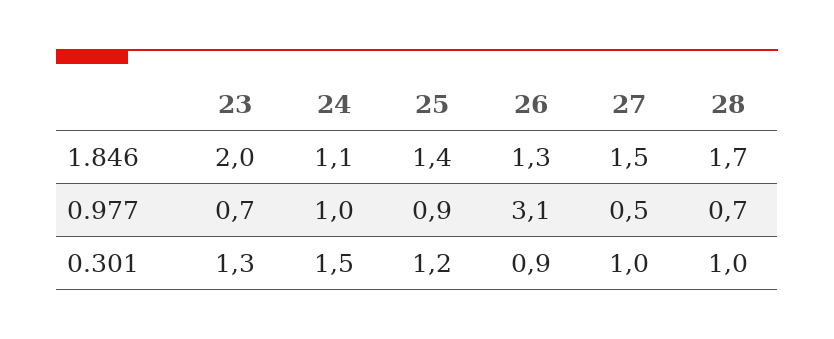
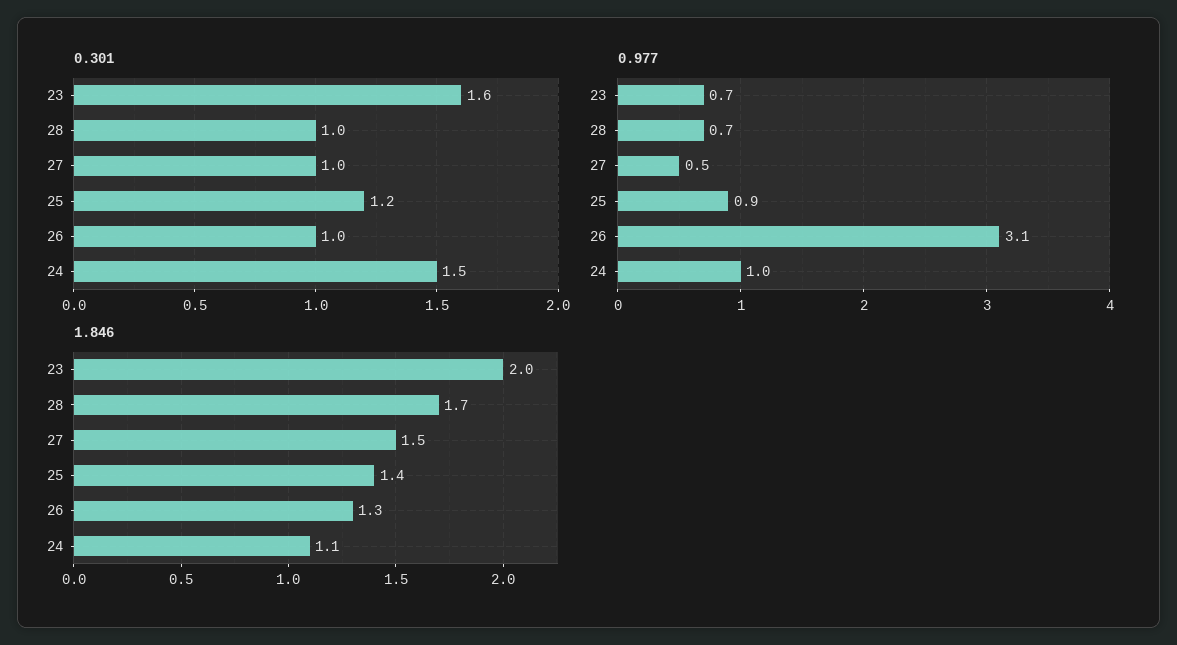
0.301, 23: 1.3 -> 1.6
0.301, 26: 0.9 -> 1

